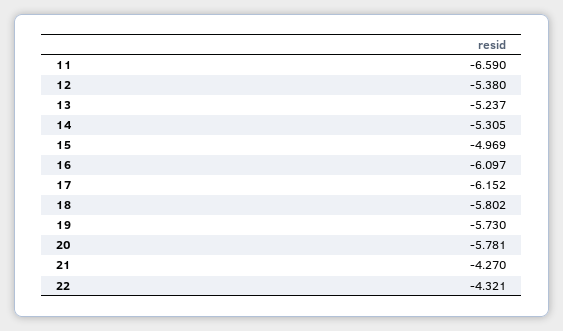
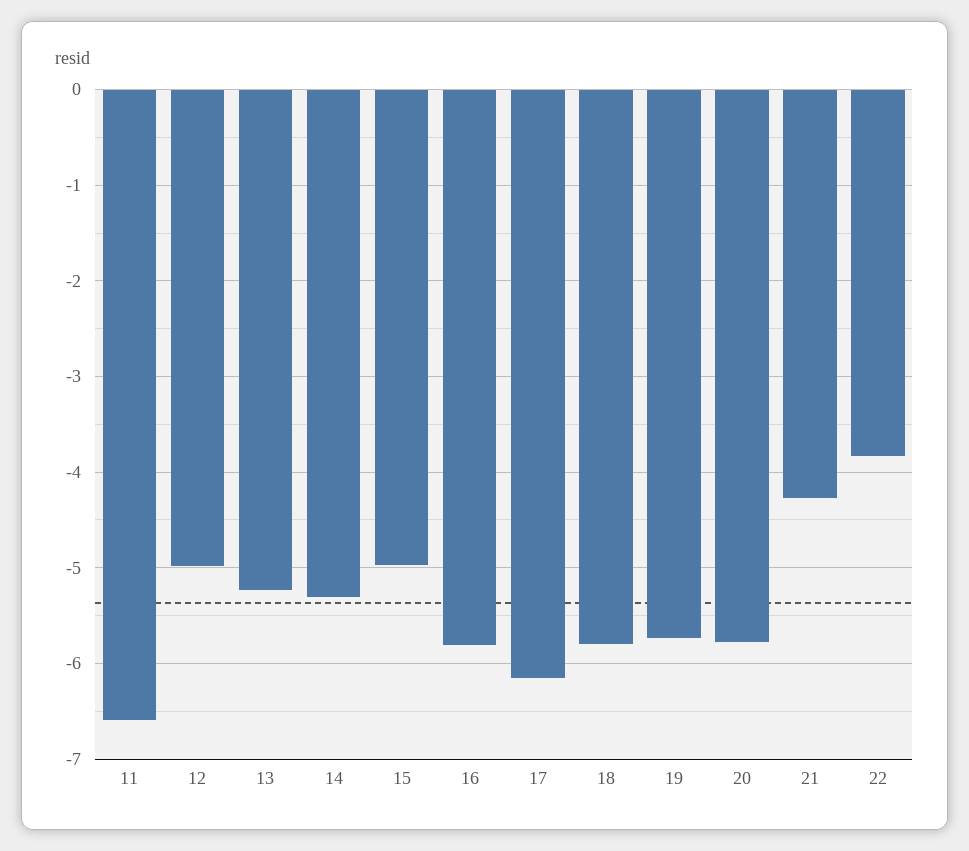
12: -5.38 -> -5
16: -6.097 -> -5.8
22: -4.321 -> -3.8

